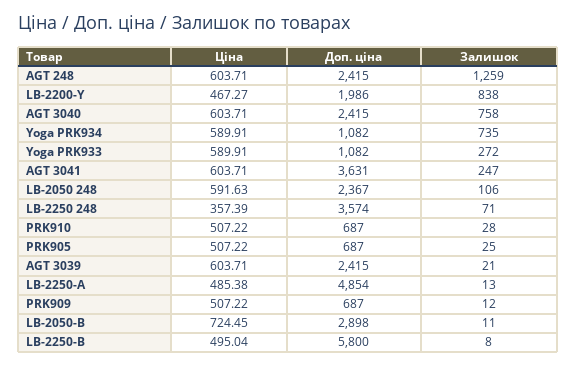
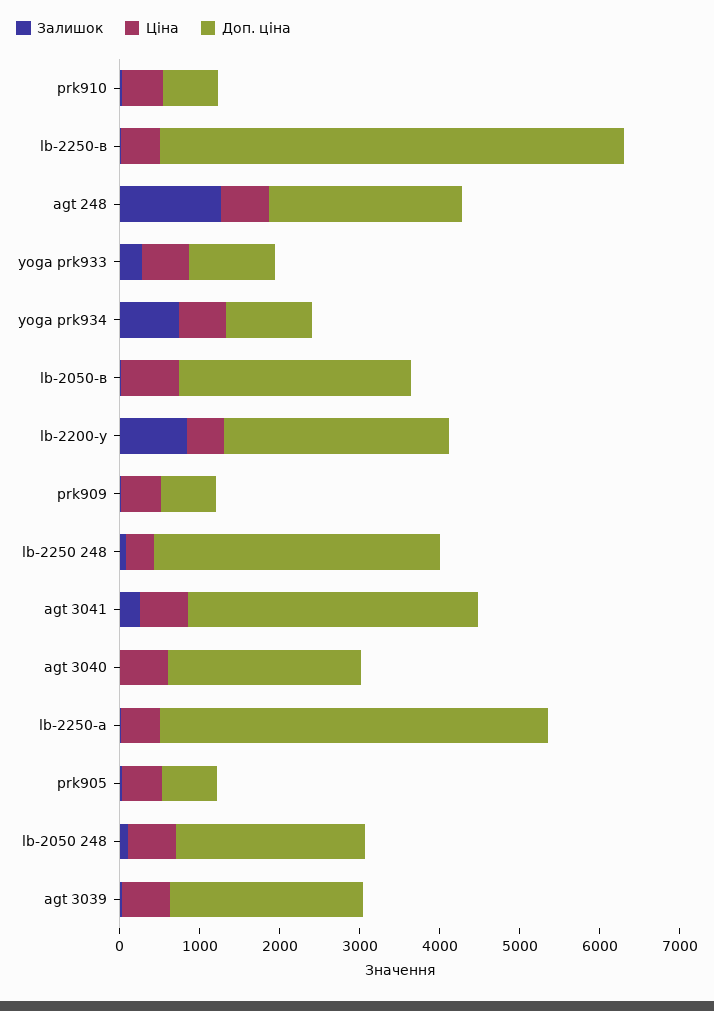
Доп. ціна, LB-2200-Y: 1986 -> 2800
Залишок, AGT 3040: 758 -> 0

